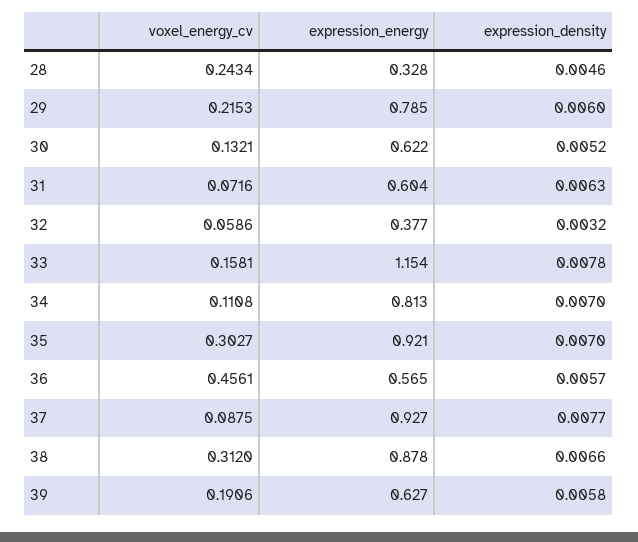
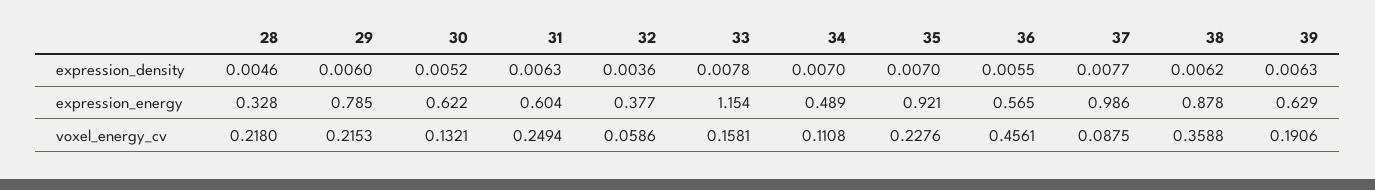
voxel_energy_cv, 28: 0.2434 -> 0.218
voxel_energy_cv, 31: 0.0716 -> 0.2494
expression_density, 32: 0.0032 -> 0.0036
expression_energy, 34: 0.813 -> 0.489
voxel_energy_cv, 35: 0.3027 -> 0.2276
expression_density, 36: 0.0057 -> 0.0055
expression_energy, 37: 0.927 -> 0.986
voxel_energy_cv, 38: 0.312 -> 0.3588
expression_density, 38: 0.0066 -> 0.0062
expression_energy, 39: 0.627 -> 0.629
expression_density, 39: 0.0058 -> 0.0063

